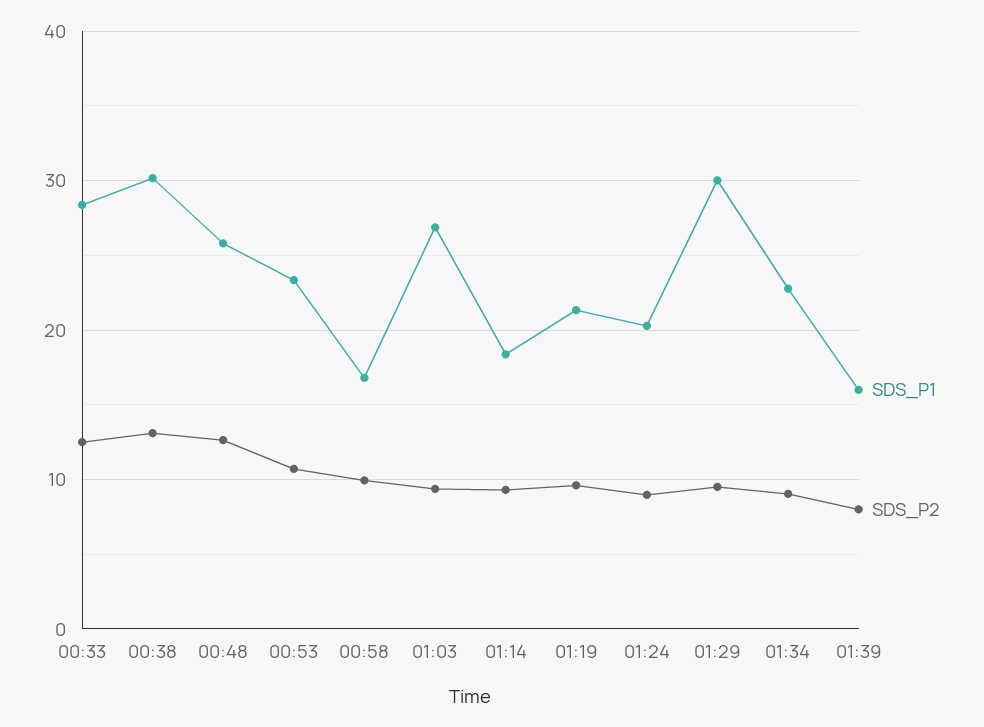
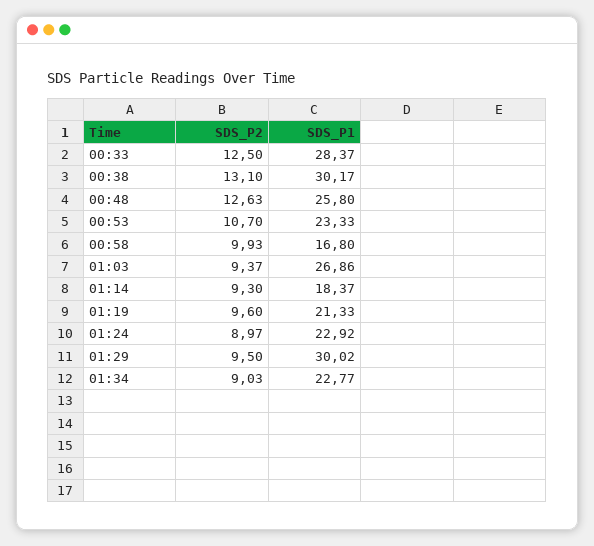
SDS_P1, 01:24: 20 -> 22.92
SDS_P1, 01:39: 16 -> none
SDS_P2, 01:39: 8 -> none

